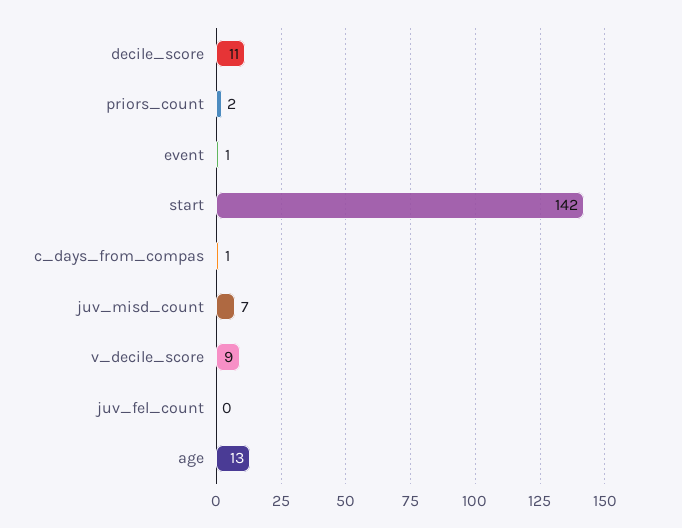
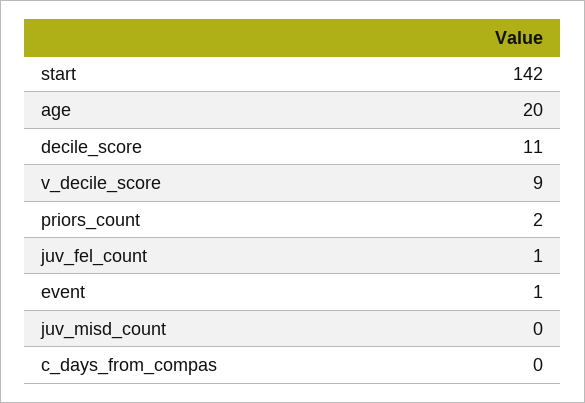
c_days_from_compas: 1 -> 0
juv_misd_count: 7 -> 0
juv_fel_count: 0 -> 1
age: 13 -> 20

